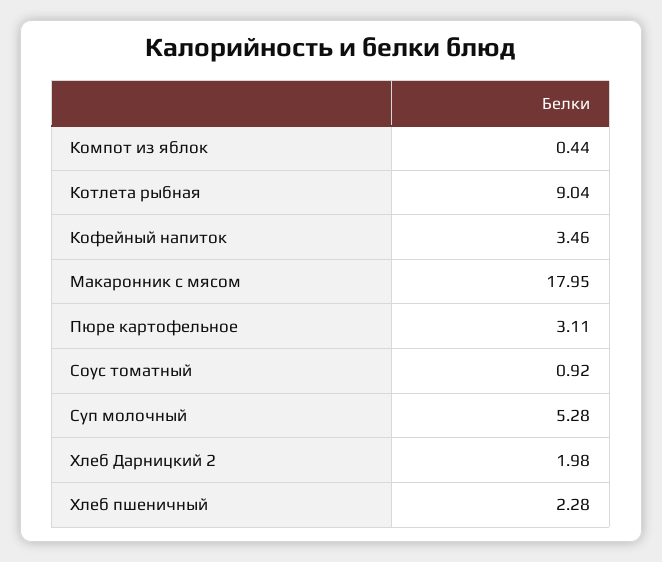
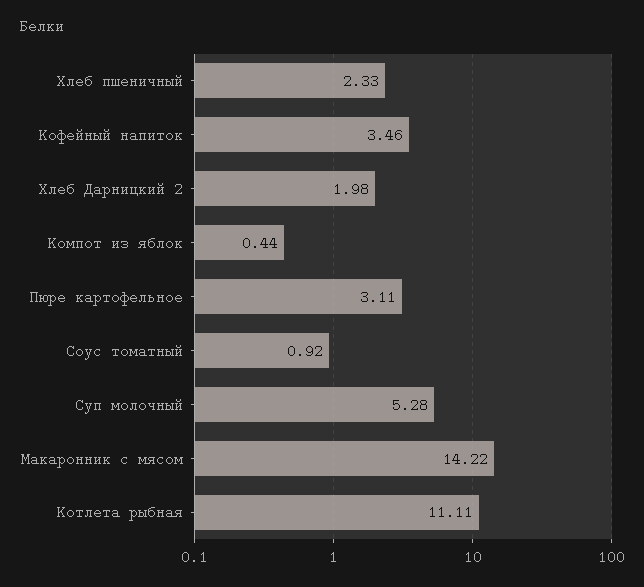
Котлета рыбная: 9.04 -> 11.11
Макаронник с мясом: 17.95 -> 14.22
Хлеб пшеничный: 2.28 -> 2.33

